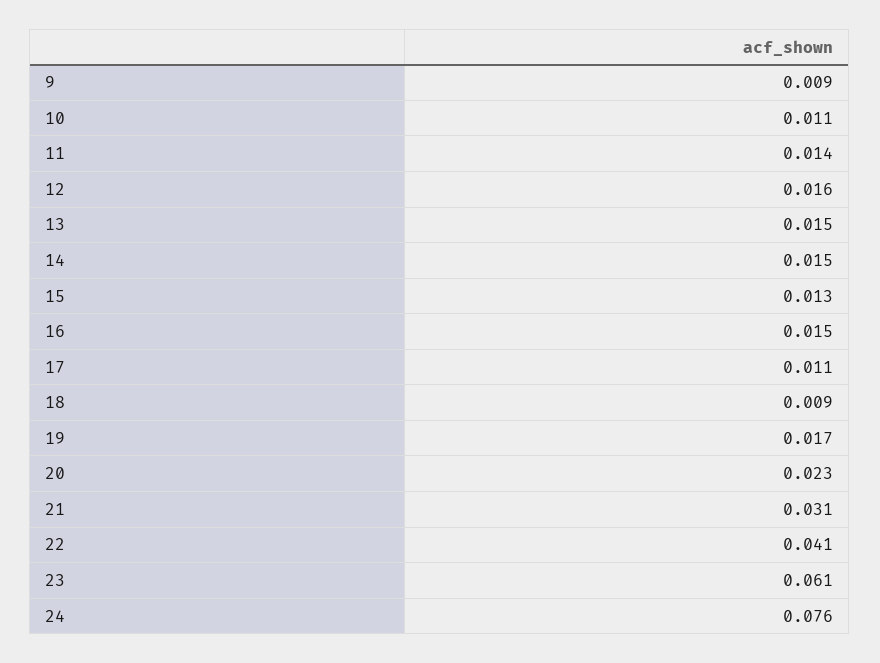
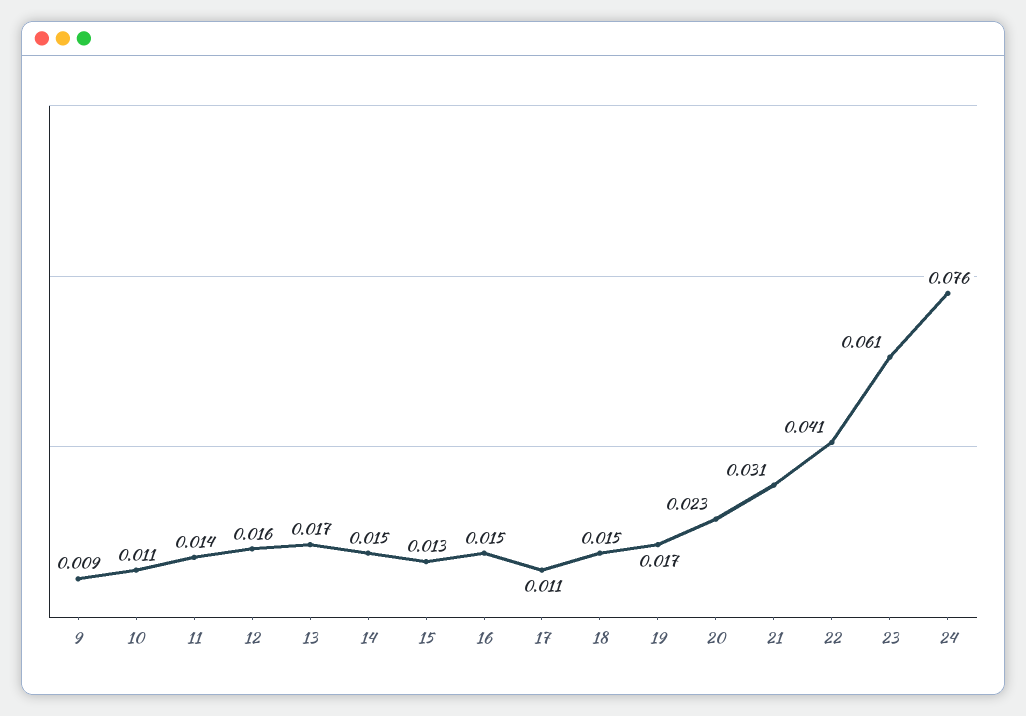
13: 0.015 -> 0.017
18: 0.009 -> 0.015

